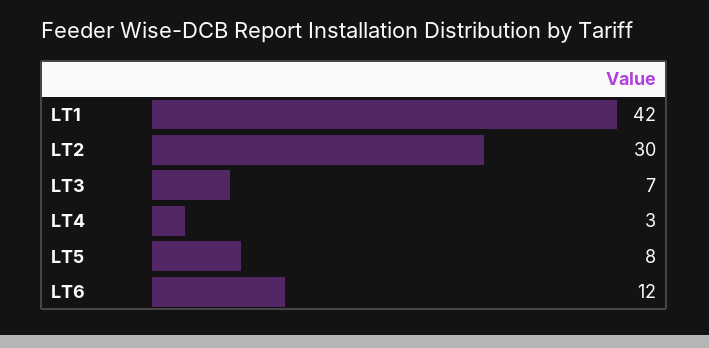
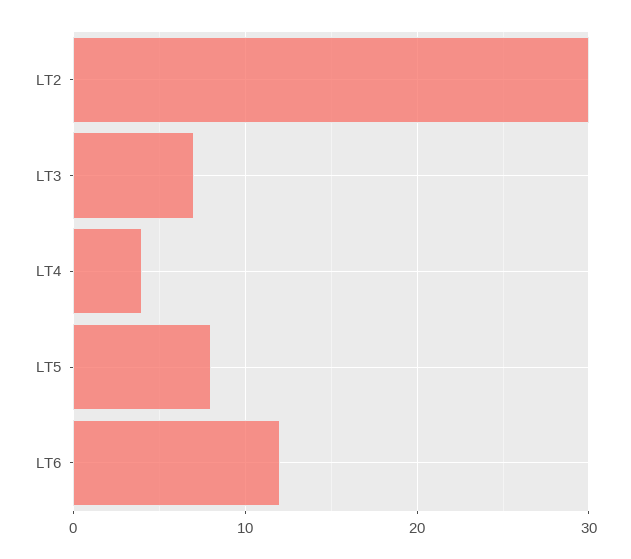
LT1: 42 -> none
LT4: 3 -> 4

